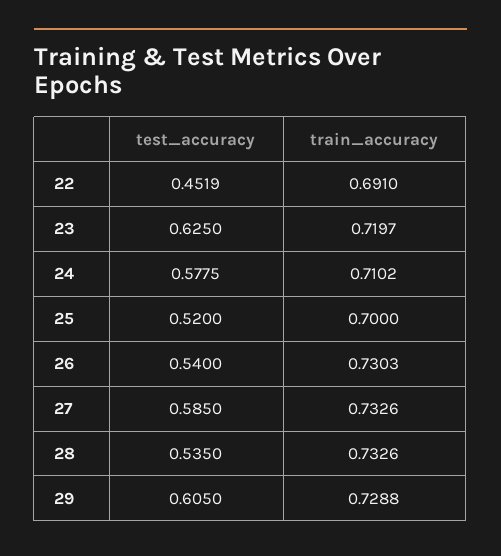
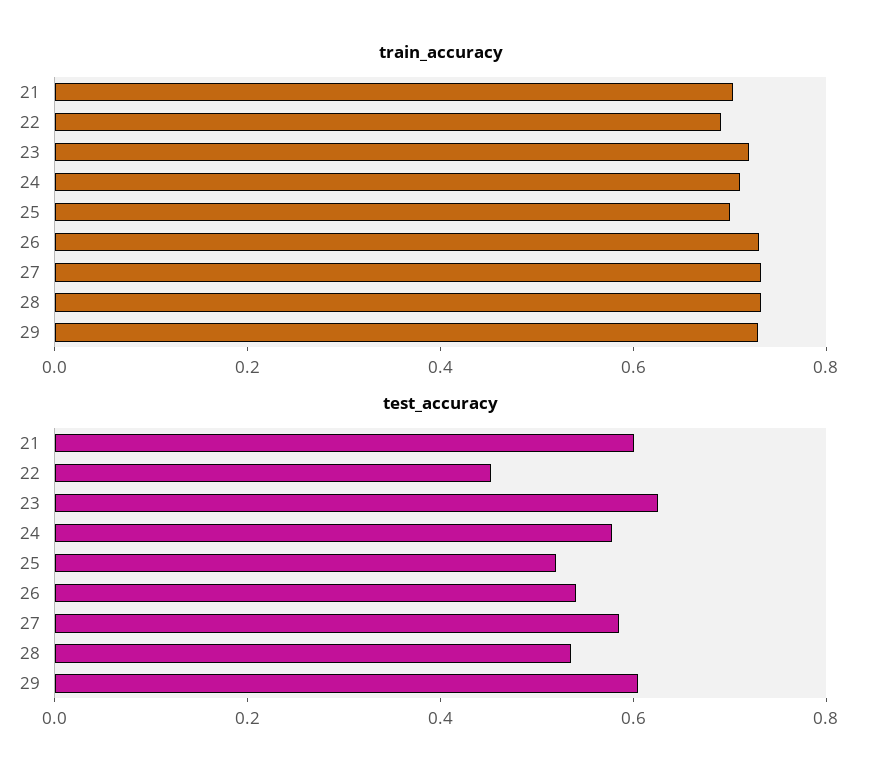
train_accuracy, 21: none -> 0.7
test_accuracy, 21: none -> 0.6

